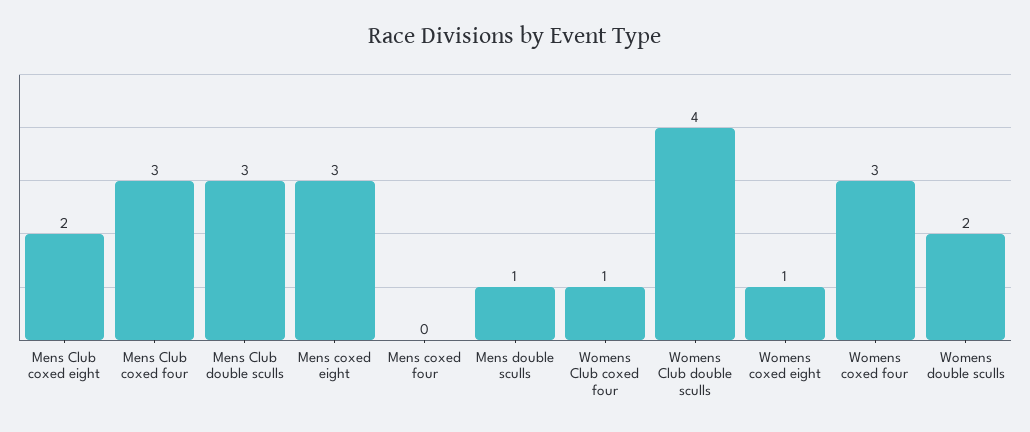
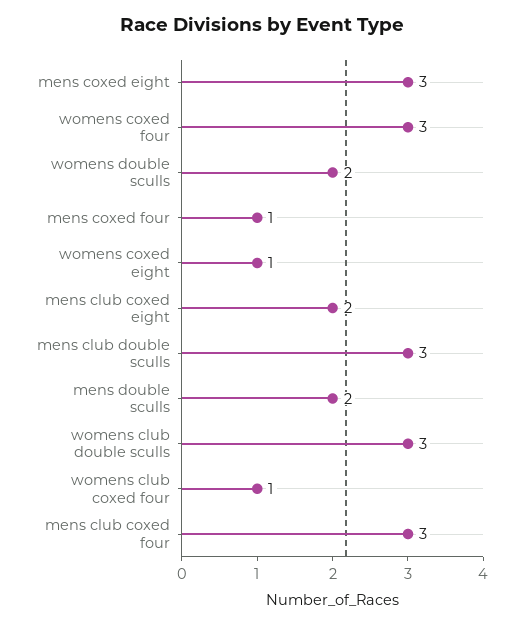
Mens coxed four: 0 -> 1
Mens double sculls: 1 -> 2
Womens Club double sculls: 4 -> 3

